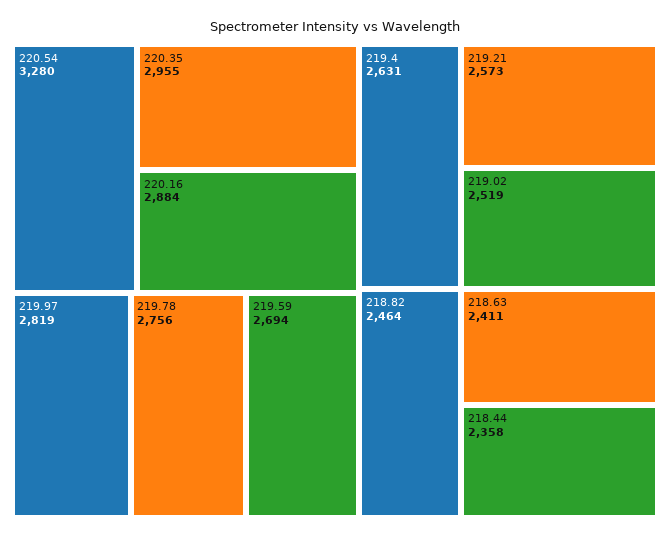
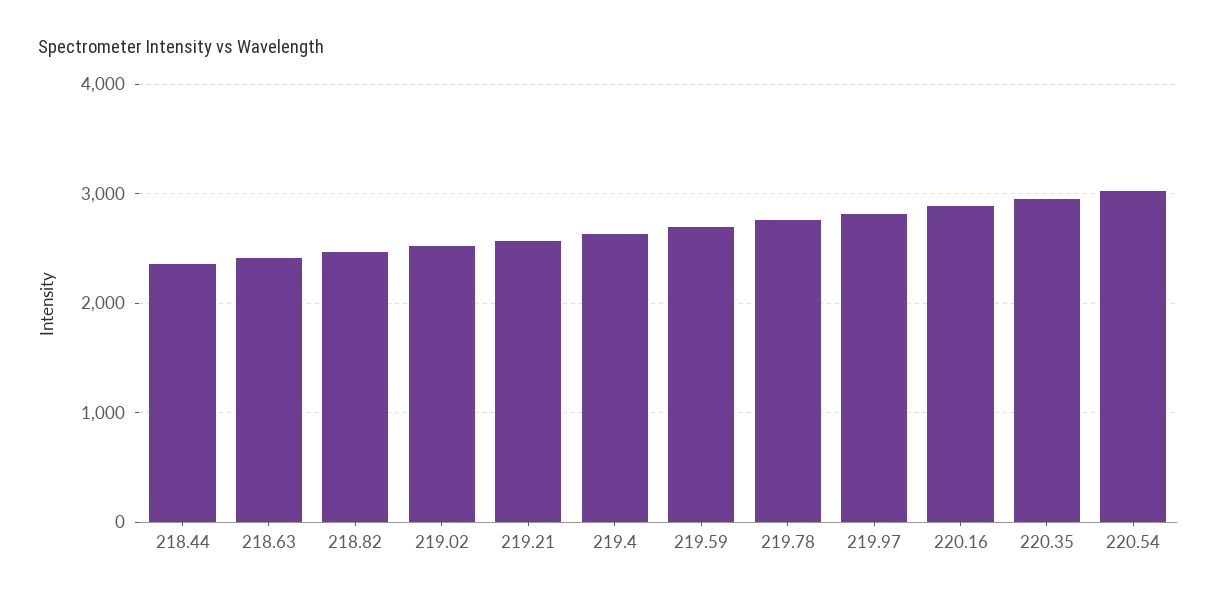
220.54: 3280 -> 3000

